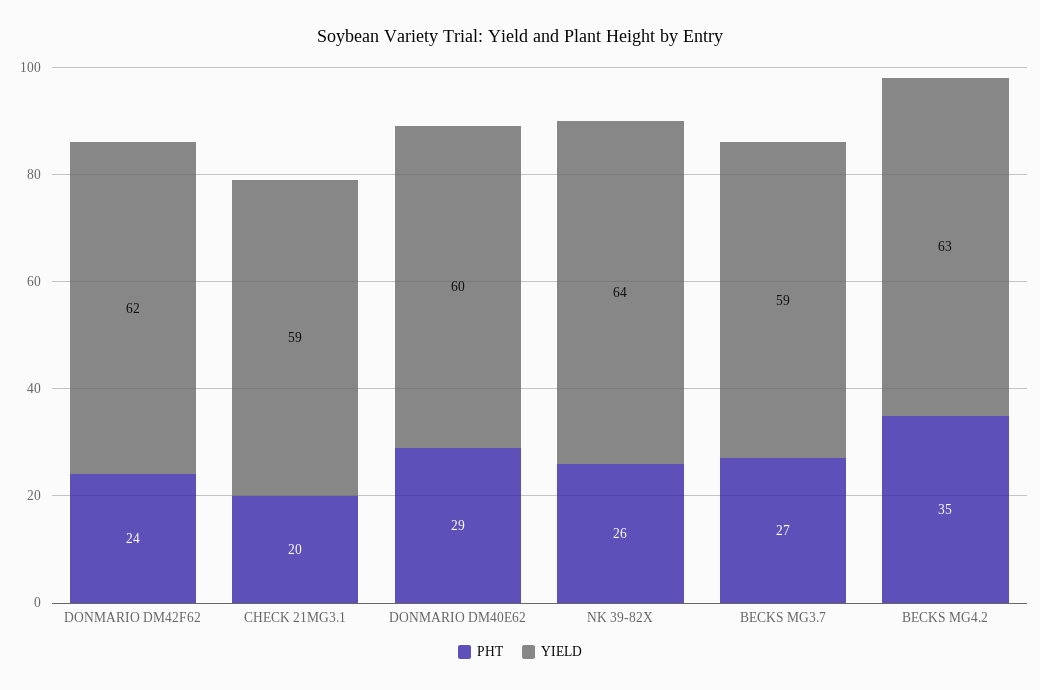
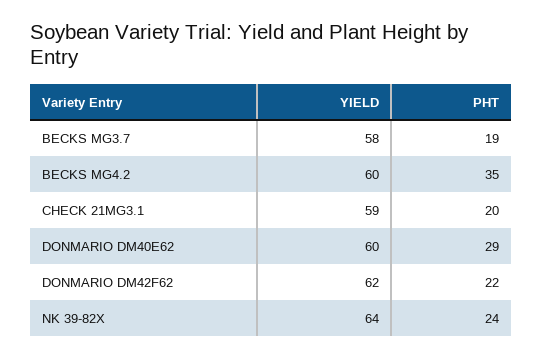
PHT, DONMARIO DM42F62: 24 -> 22
PHT, NK 39-82X: 26 -> 24
PHT, BECKS MG3.7: 27 -> 19
YIELD, BECKS MG3.7: 59 -> 58
YIELD, BECKS MG4.2: 63 -> 60

